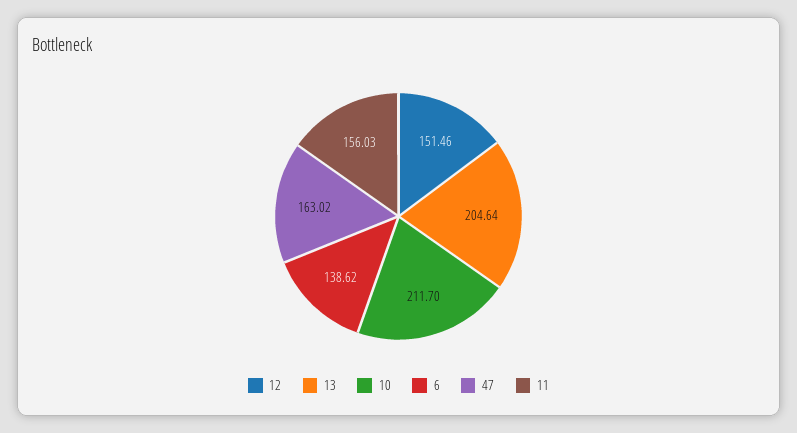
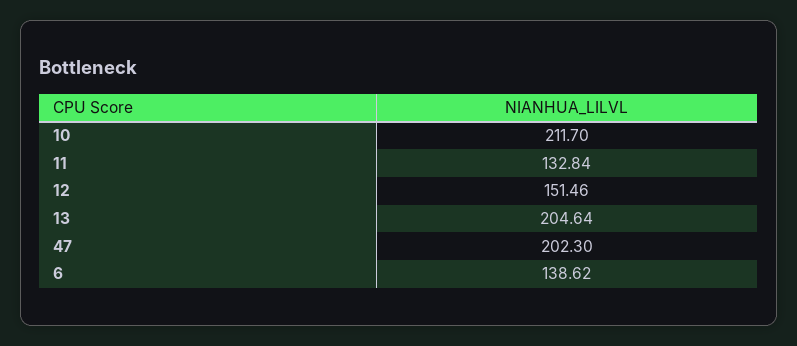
47: 163.02 -> 202.3
11: 156.03 -> 132.84

